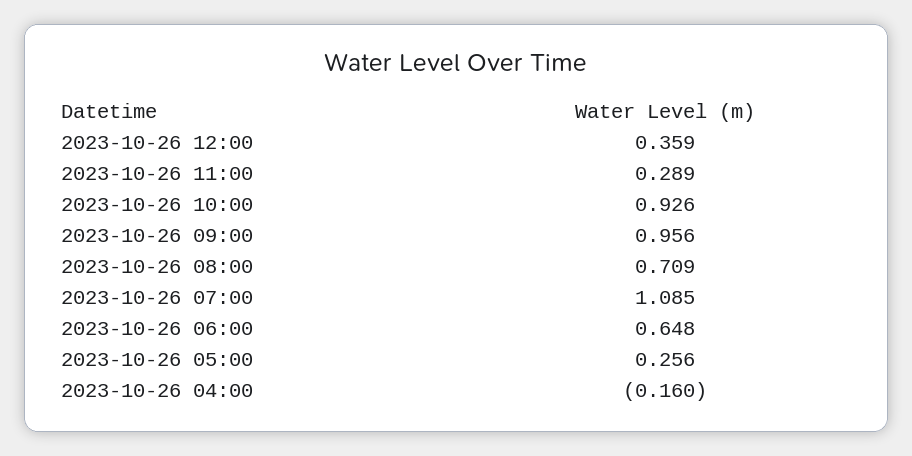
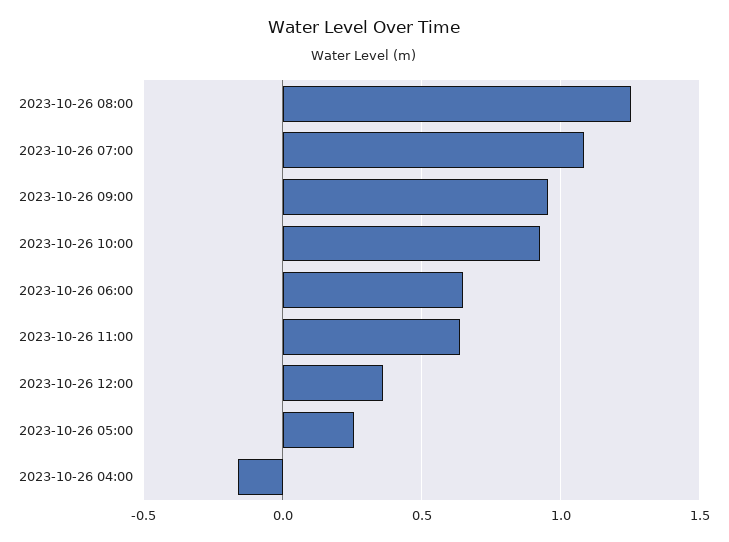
2023-10-26 11:00: 0.289 -> 0.65
2023-10-26 08:00: 0.709 -> 1.25

